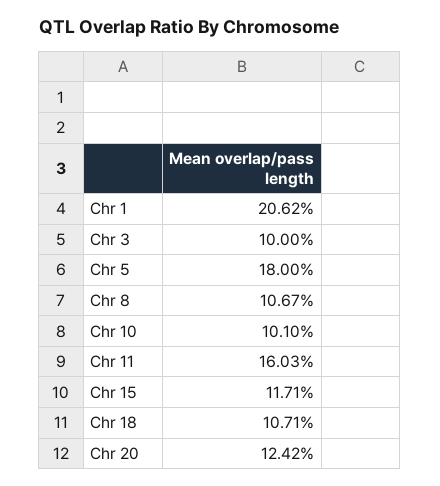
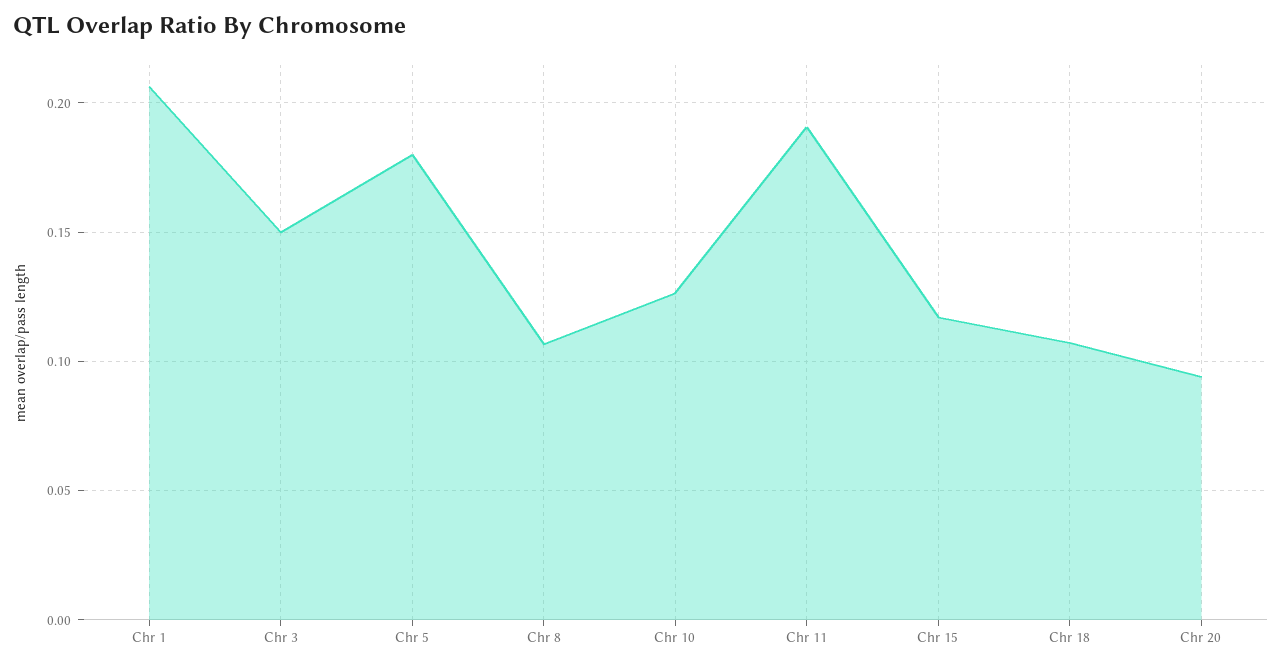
Chr 3: 0.1 -> 0.15
Chr 10: 0.101 -> 0.125
Chr 11: 0.1603 -> 0.19
Chr 20: 0.1242 -> 0.095

